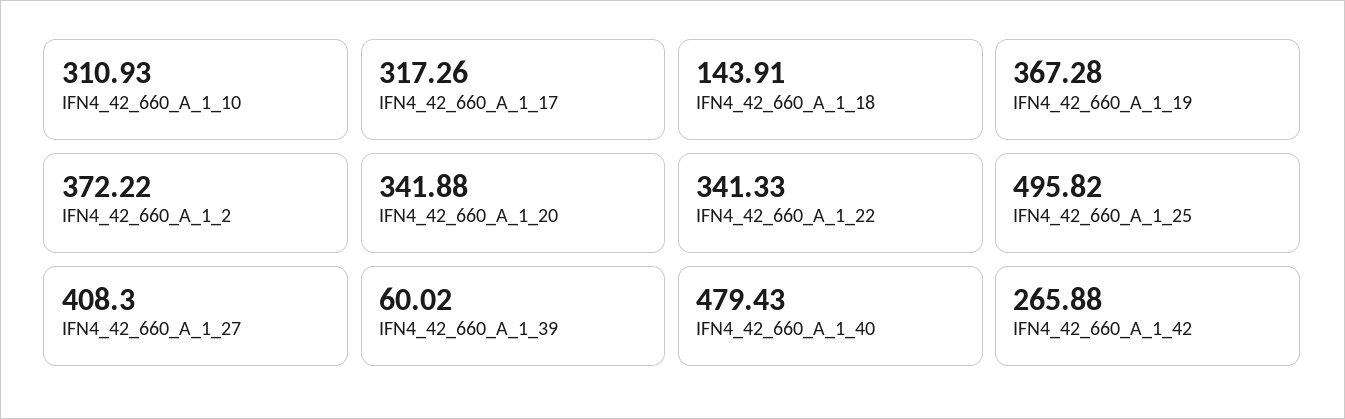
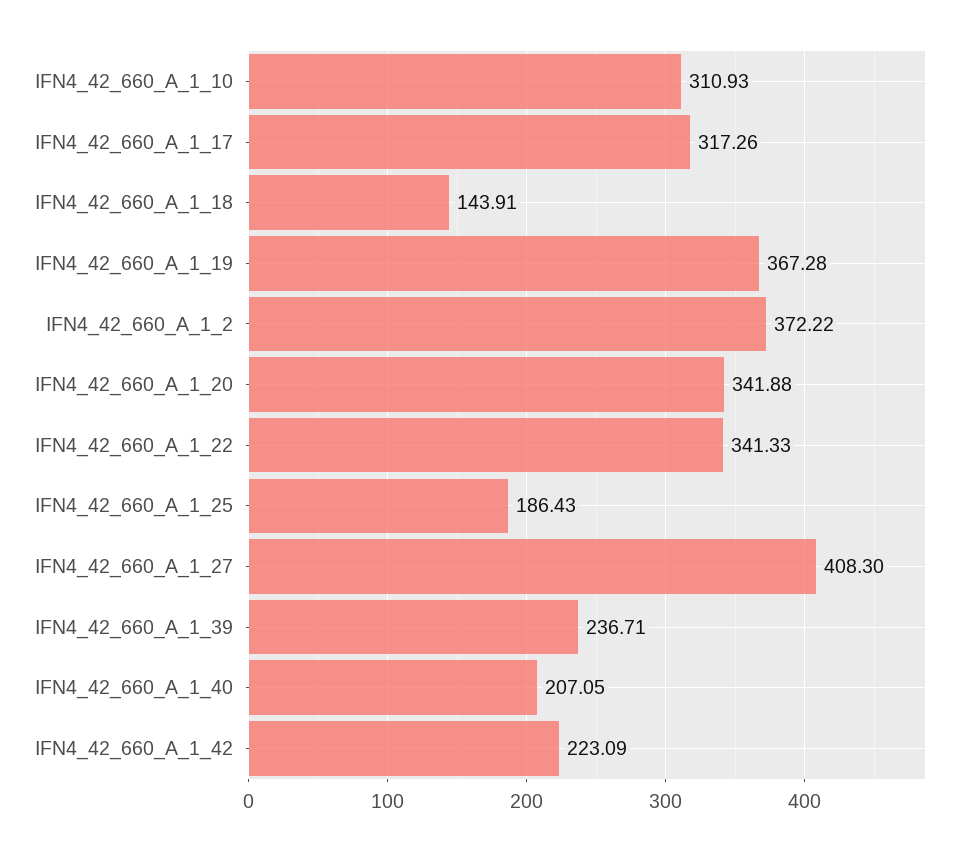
IFN4_42_660_A_1_25: 495.82 -> 186.43
IFN4_42_660_A_1_39: 60.02 -> 236.71
IFN4_42_660_A_1_40: 479.43 -> 207.05
IFN4_42_660_A_1_42: 265.88 -> 223.09

